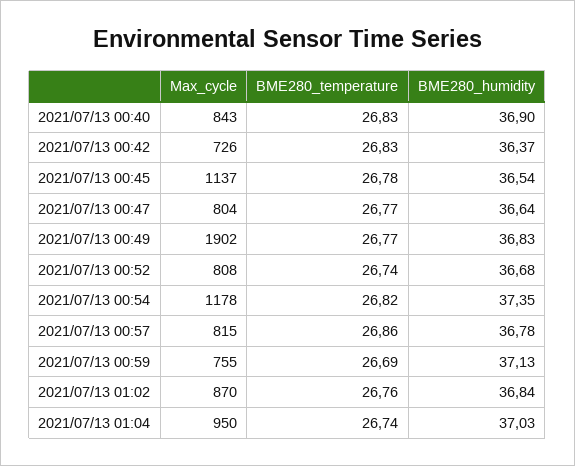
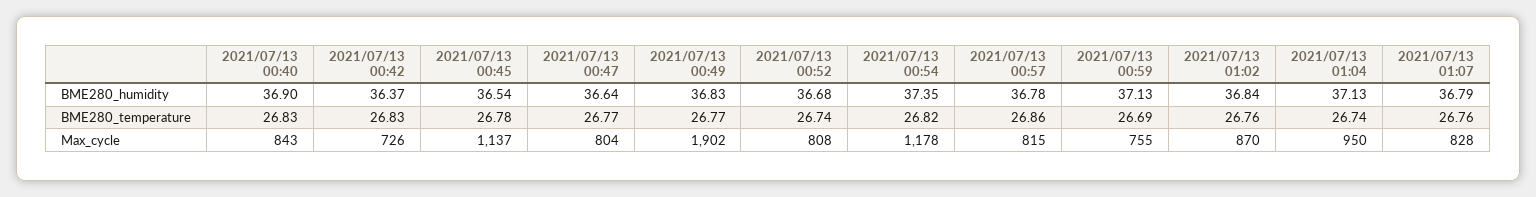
BME280_humidity, 2021/07/13 01:04: 37.03 -> 37.13
BME280_humidity, 2021/07/13 01:07: none -> 36.79
BME280_temperature, 2021/07/13 01:07: none -> 26.76
Max_cycle, 2021/07/13 01:07: none -> 828

